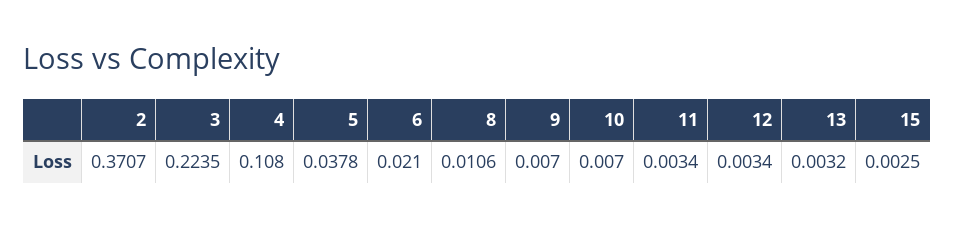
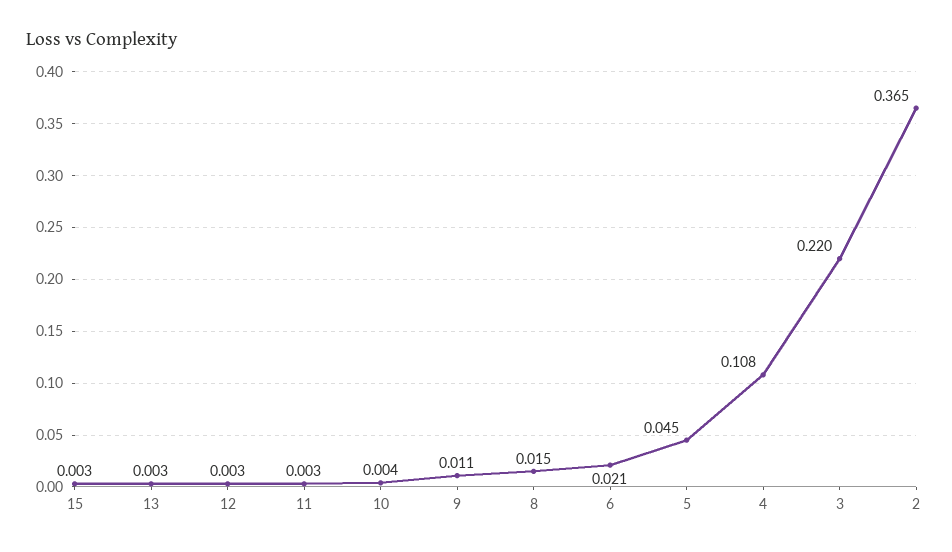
2: 0.3707 -> 0.365
3: 0.2235 -> 0.22
5: 0.0378 -> 0.045
8: 0.0106 -> 0.015
9: 0.007 -> 0.011
10: 0.007 -> 0.004

